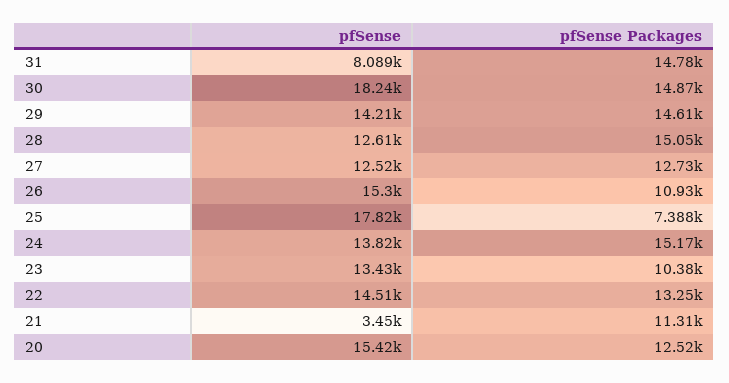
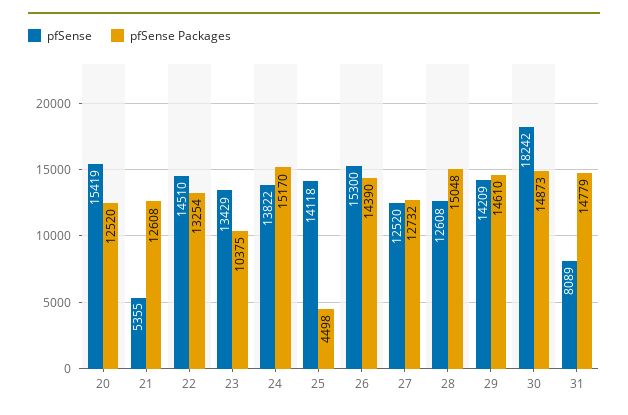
pfSense Packages, 26: 10930 -> 14390
pfSense, 25: 17820 -> 14118
pfSense Packages, 25: 7388 -> 4498
pfSense, 21: 3450 -> 5355
pfSense Packages, 21: 11310 -> 12608

